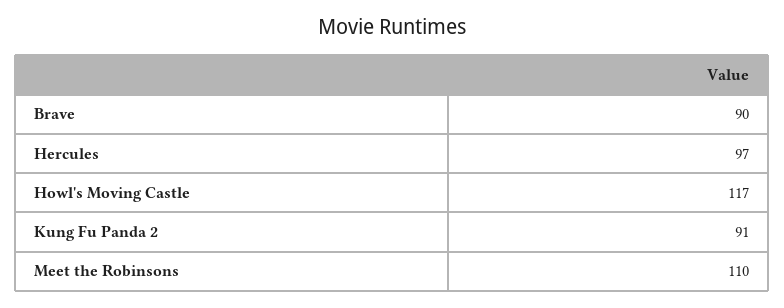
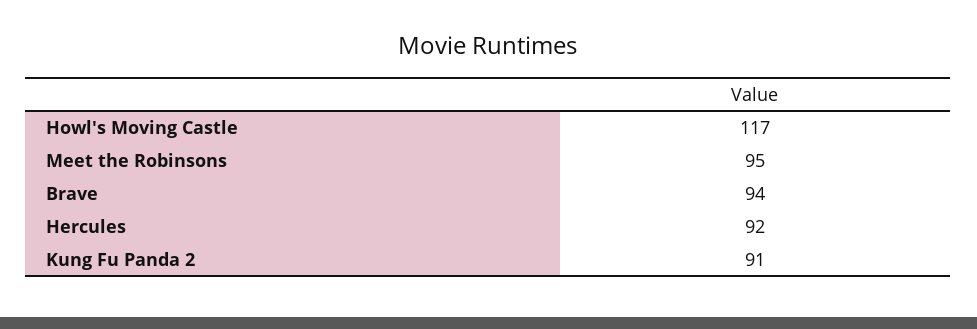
Brave: 90 -> 94
Hercules: 97 -> 92
Meet the Robinsons: 110 -> 95

